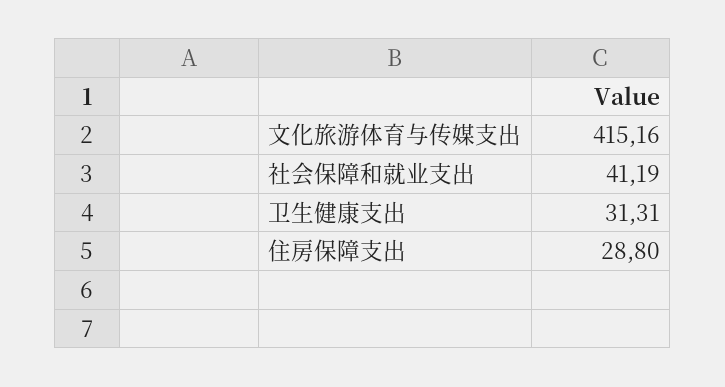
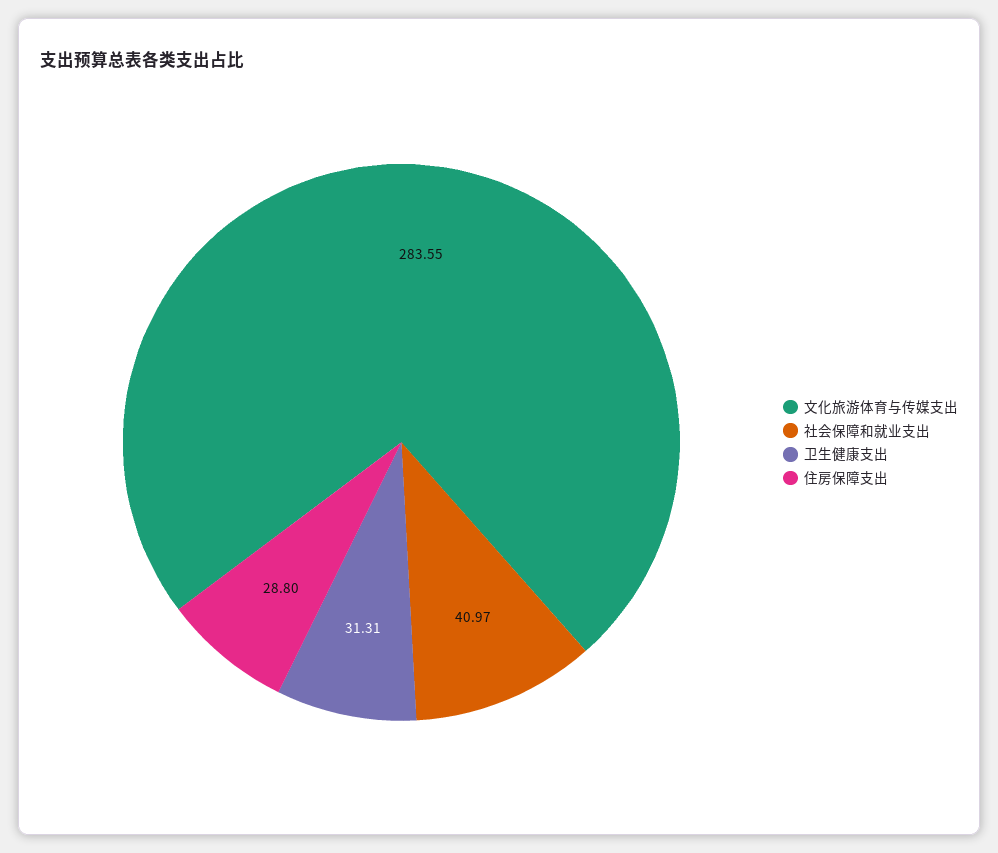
文化旅游体育与传媒支出: 415.16 -> 283.55
社会保障和就业支出: 41.19 -> 40.97

